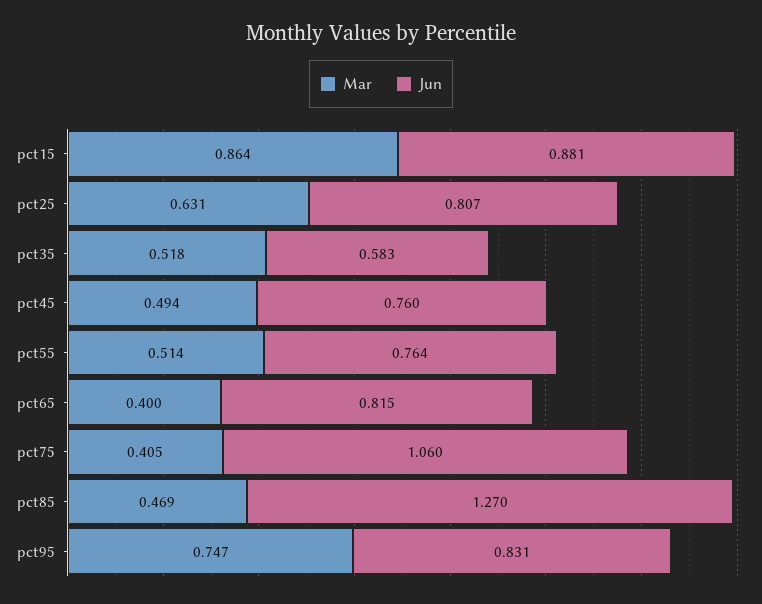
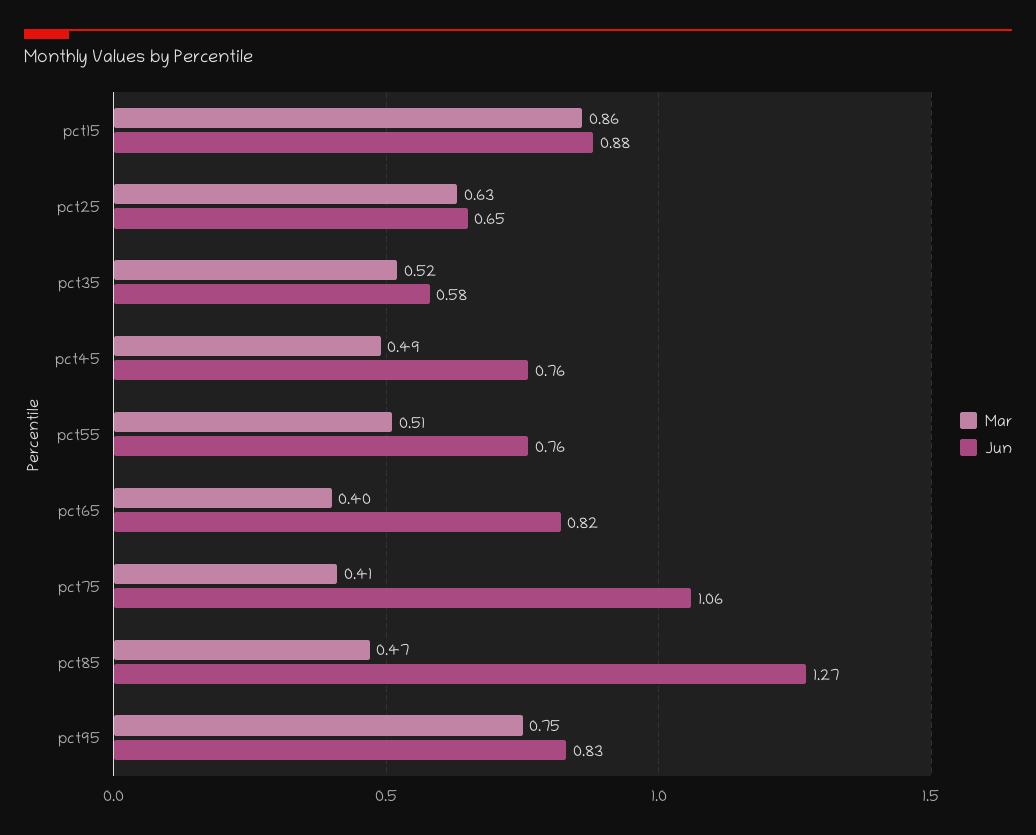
Jun, pct25: 0.807 -> 0.65

